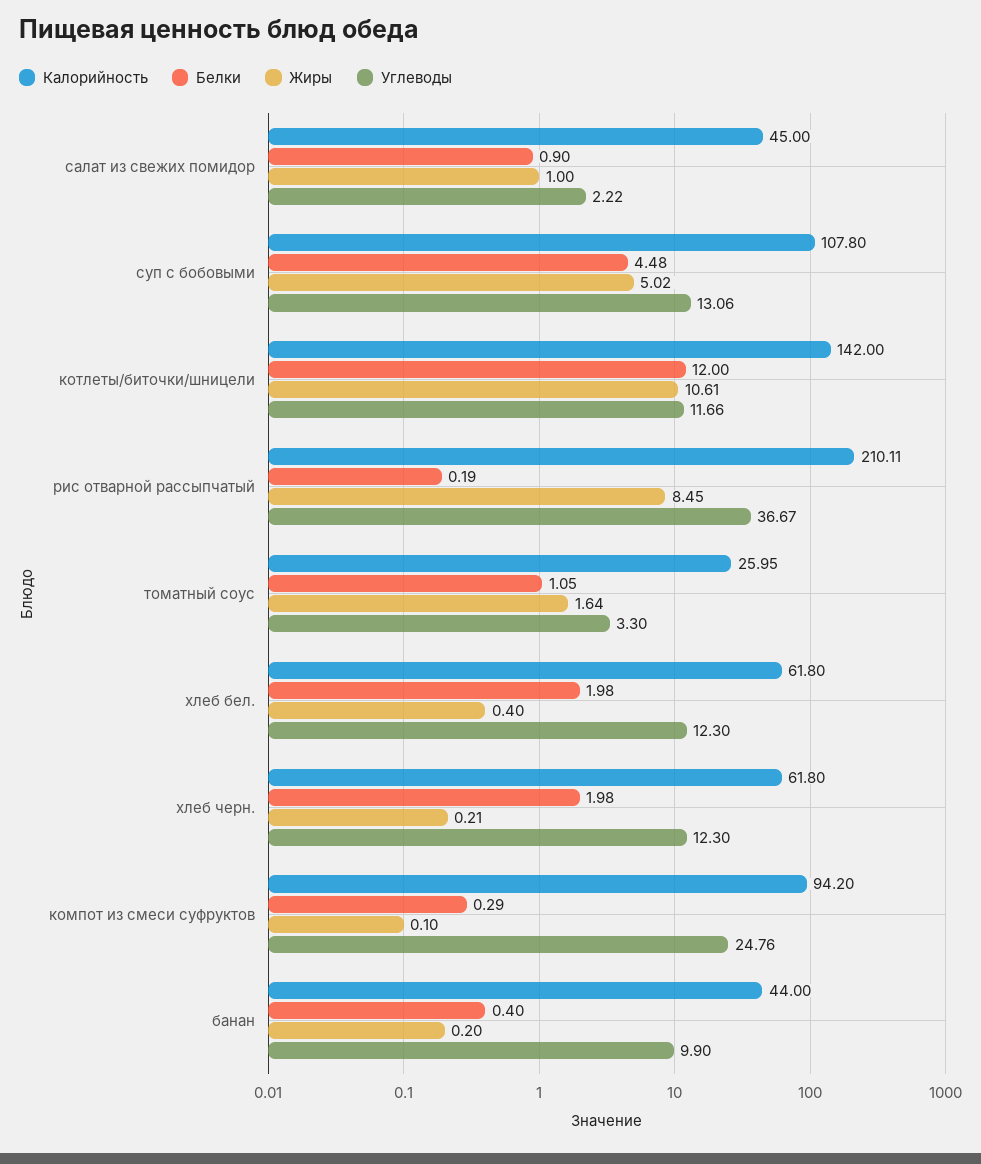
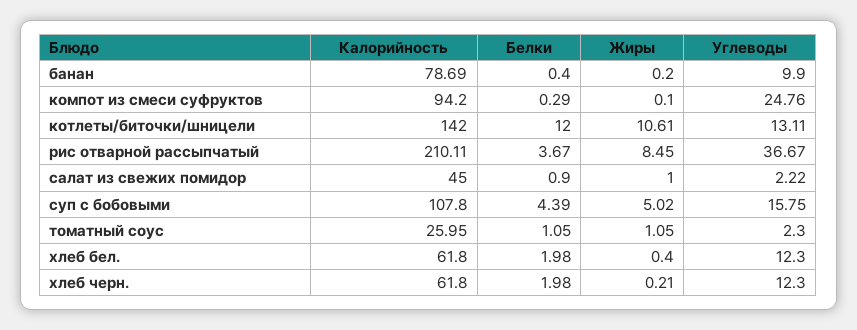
Белки, суп с бобовыми: 4.48 -> 4.39
Углеводы, суп с бобовыми: 13.06 -> 15.75
Углеводы, котлеты/биточки/шницели: 11.66 -> 13.11
Белки, рис отварной рассыпчатый: 0.19 -> 3.67
Жиры, томатный соус: 1.64 -> 1.05
Углеводы, томатный соус: 3.3 -> 2.3
Калорийность, банан: 44 -> 78.69

